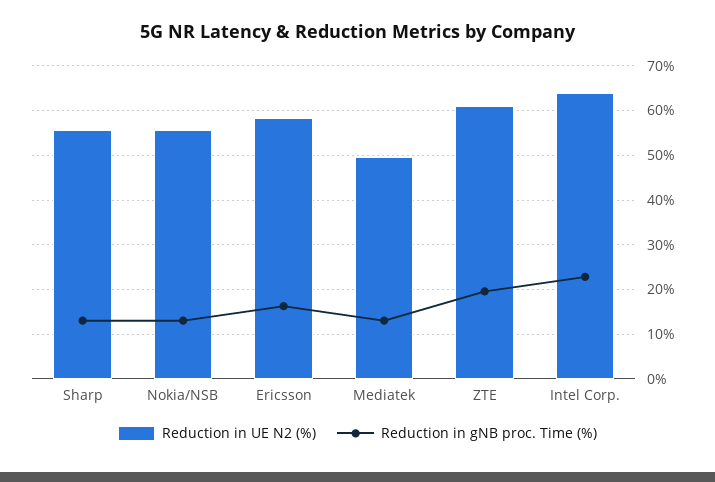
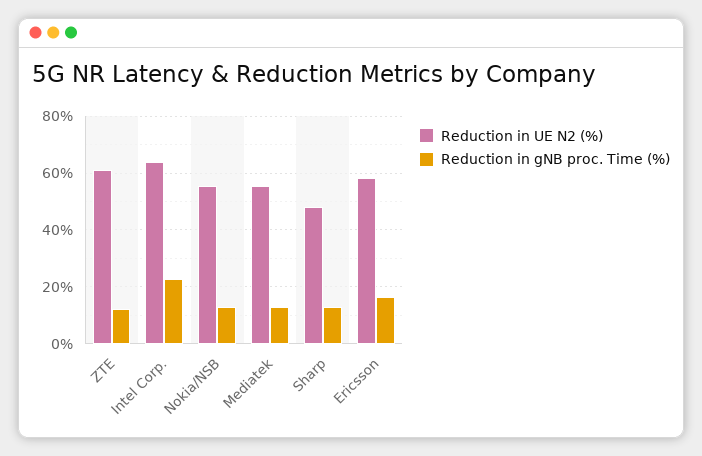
Reduction in UE N2 (%), Sharp: 56 -> 47.5
Reduction in UE N2 (%), Mediatek: 50 -> 55
Reduction in gNB proc. Time (%), ZTE: 20 -> 12.5

